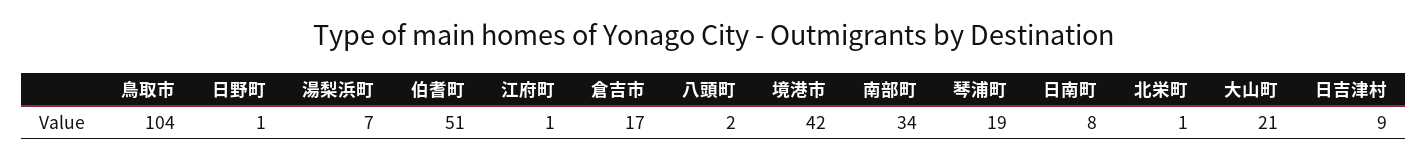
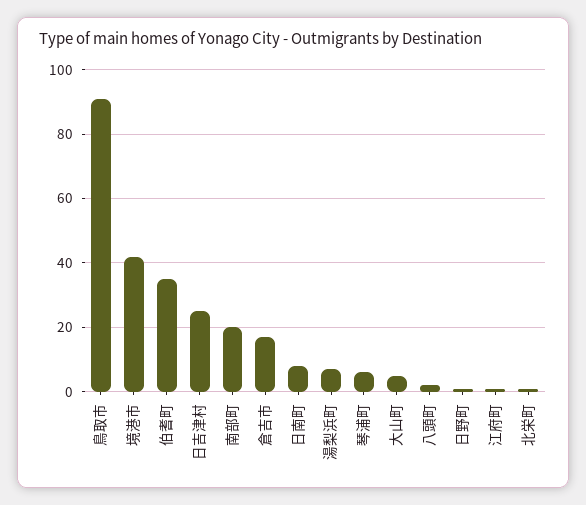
鳥取市: 104 -> 90
伯耆町: 51 -> 35
南部町: 34 -> 20
琴浦町: 19 -> 5
大山町: 21 -> 5
日吉津村: 9 -> 25

